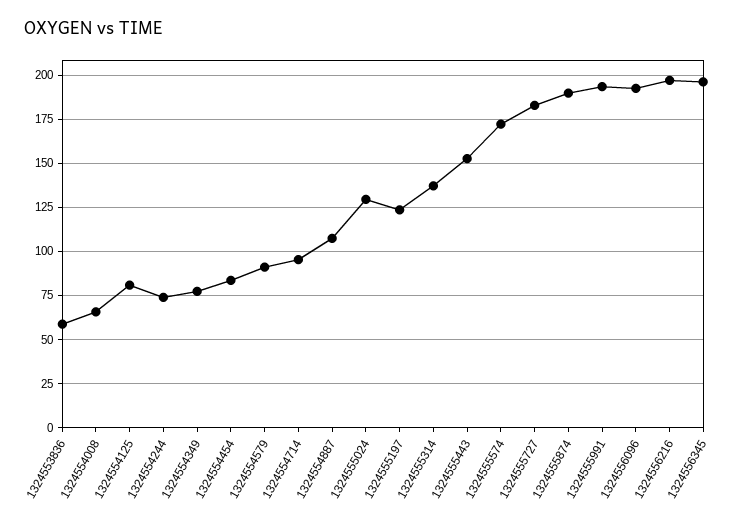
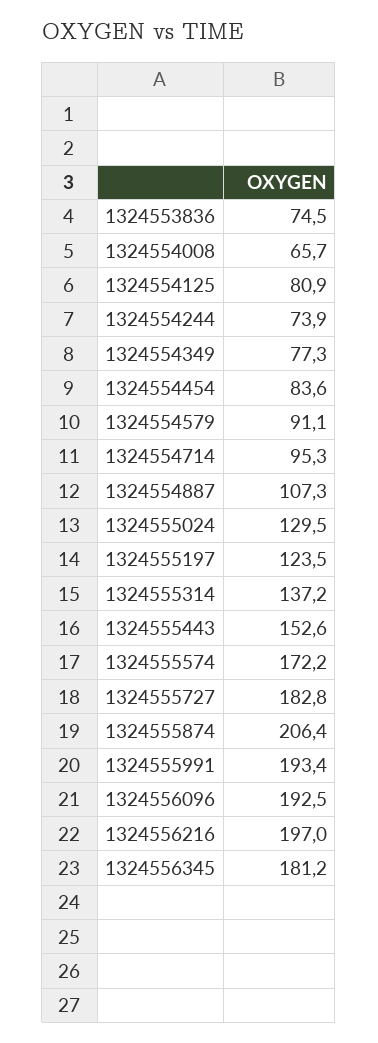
1324553836: 60 -> 74.5
1324555874: 190 -> 206.4
1324556345: 195 -> 181.2

